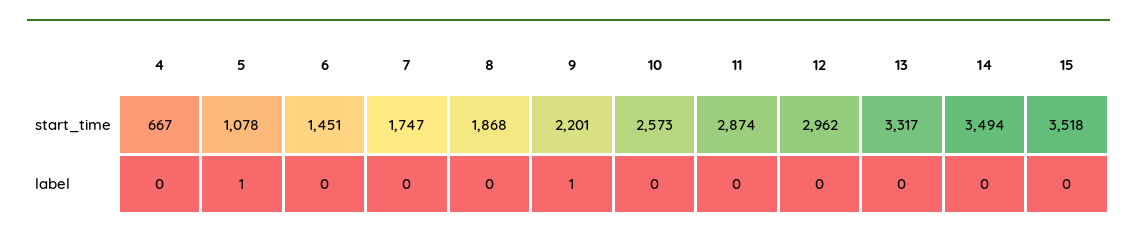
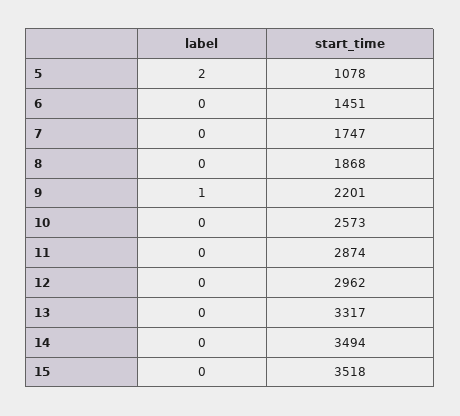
4, start_time: 667 -> none
4, label: 0 -> none
5, label: 1 -> 2

